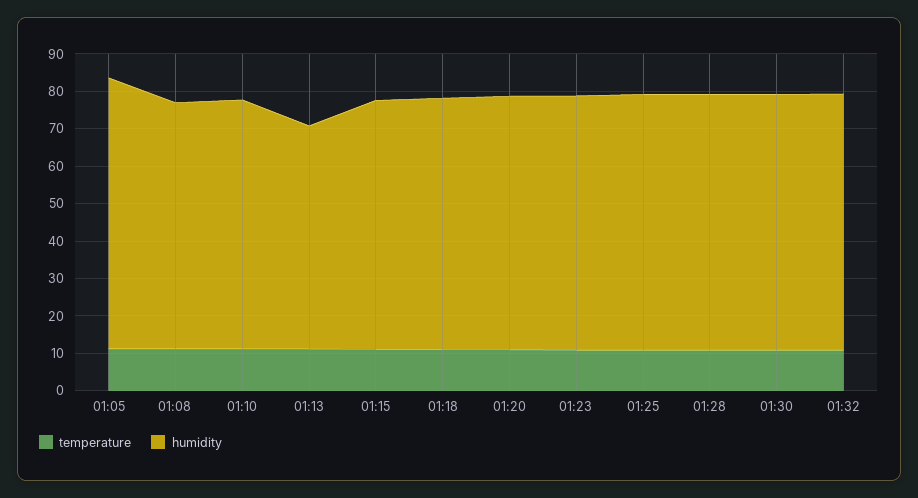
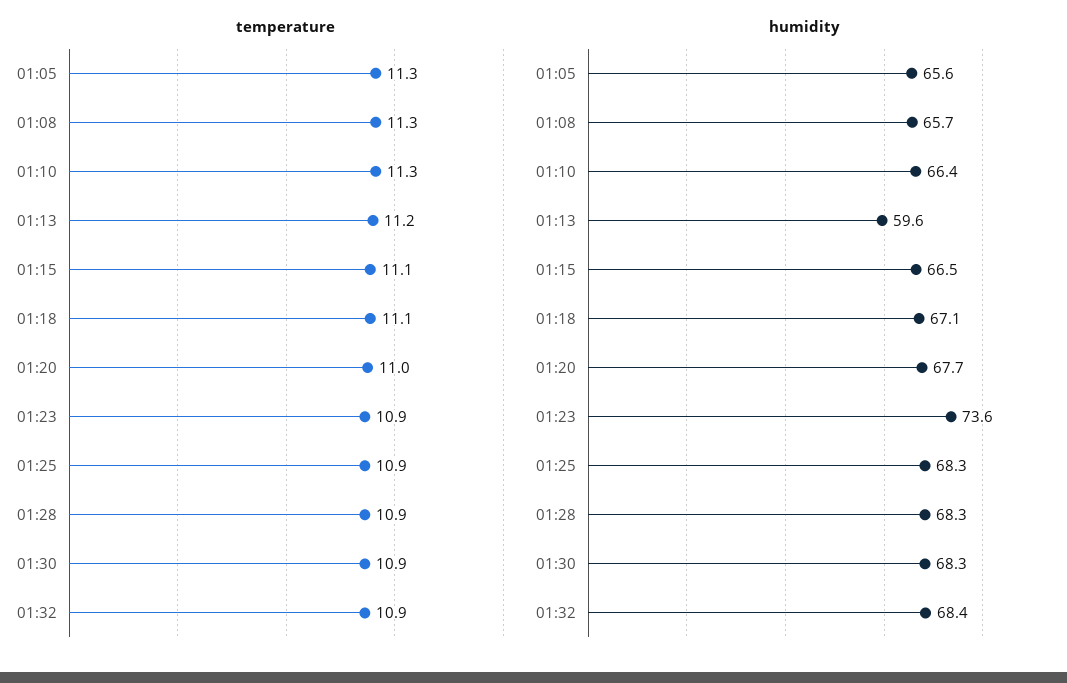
humidity, 01:05: 72.5 -> 65.6
humidity, 01:23: 67.5 -> 73.6

